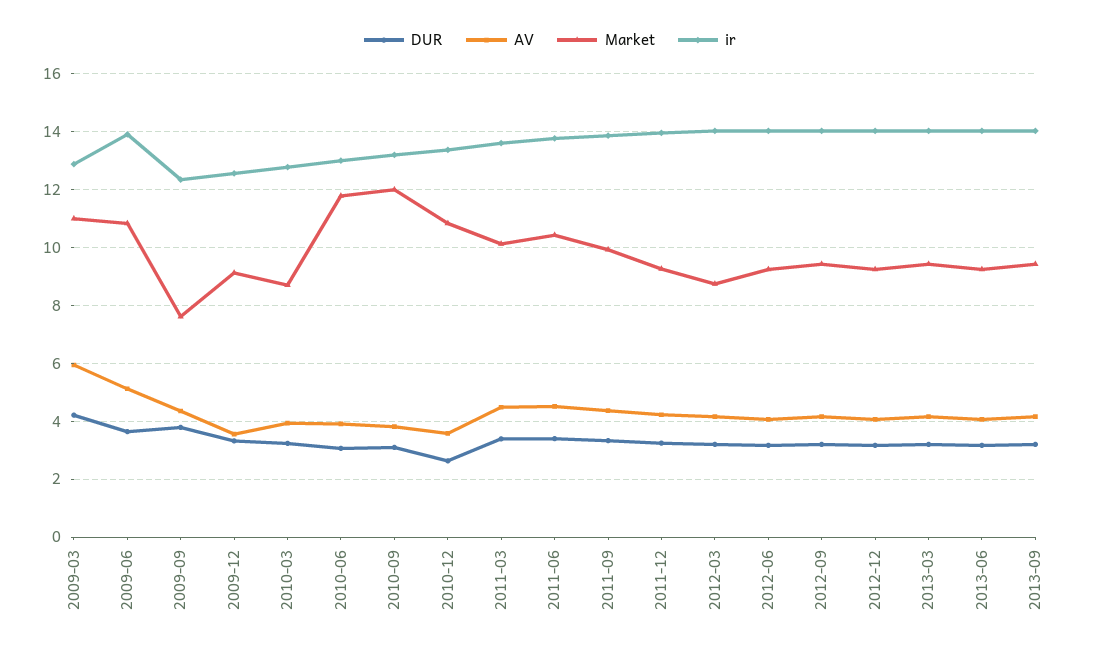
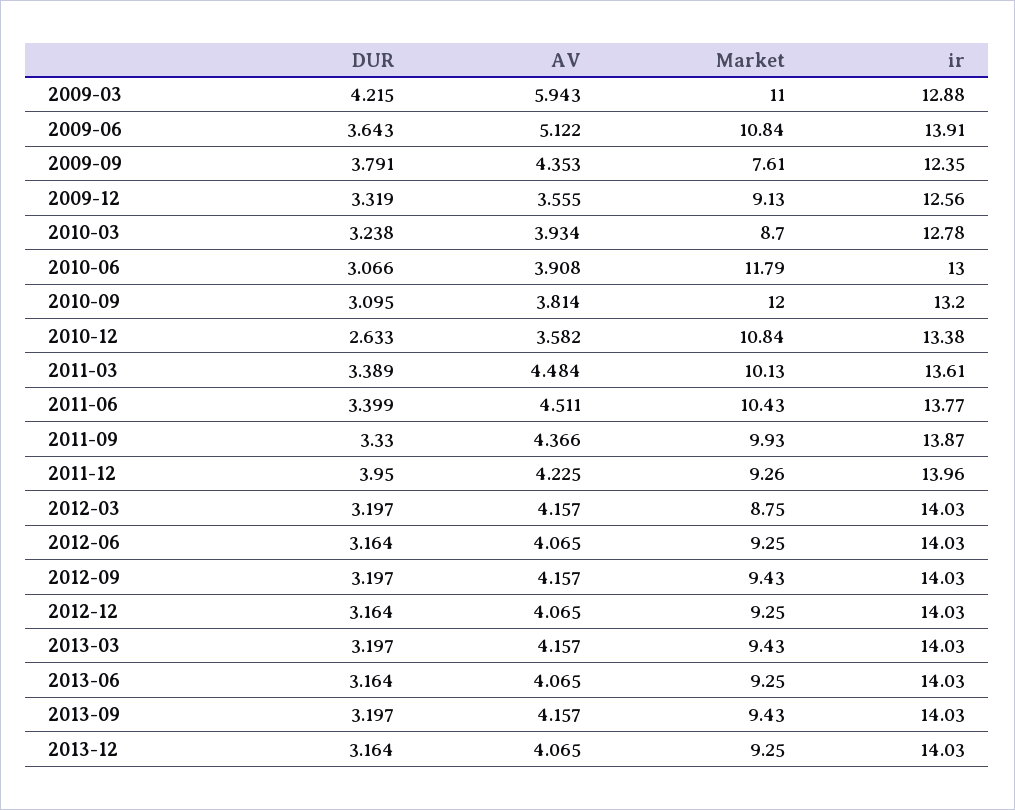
DUR, 2011-12: 3.25 -> 3.95
DUR, 2013-12: none -> 3.164
AV, 2013-12: none -> 4.065
Market, 2013-12: none -> 9.25
ir, 2013-12: none -> 14.03

